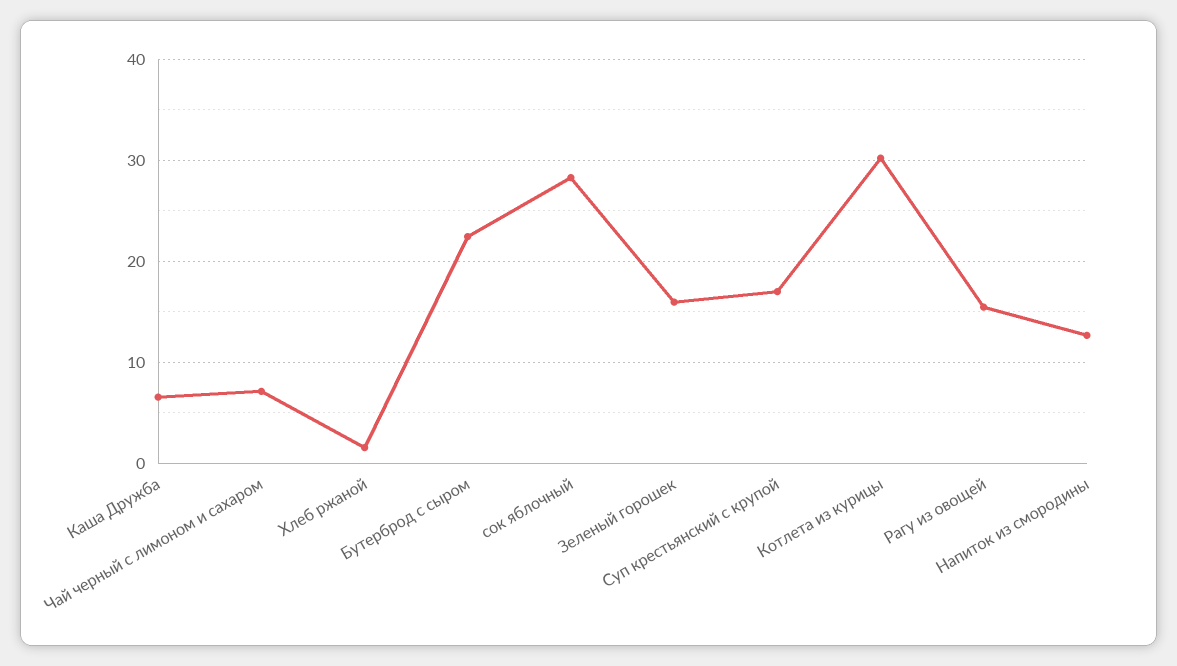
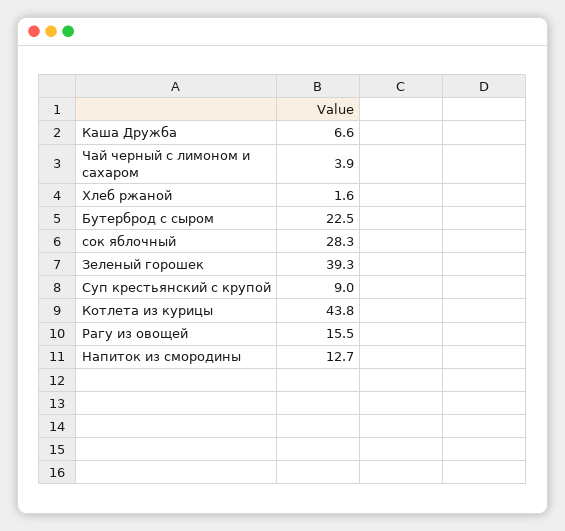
Чай черный с лимоном и сахаром: 7 -> 3.9
Зеленый горошек: 16 -> 39.3
Суп крестьянский с крупой: 17 -> 9
Котлета из курицы: 30 -> 43.8

